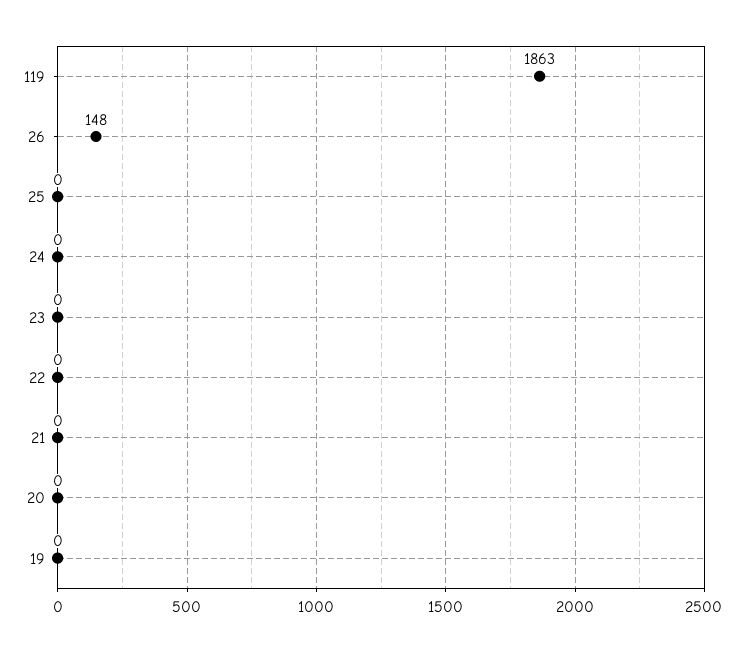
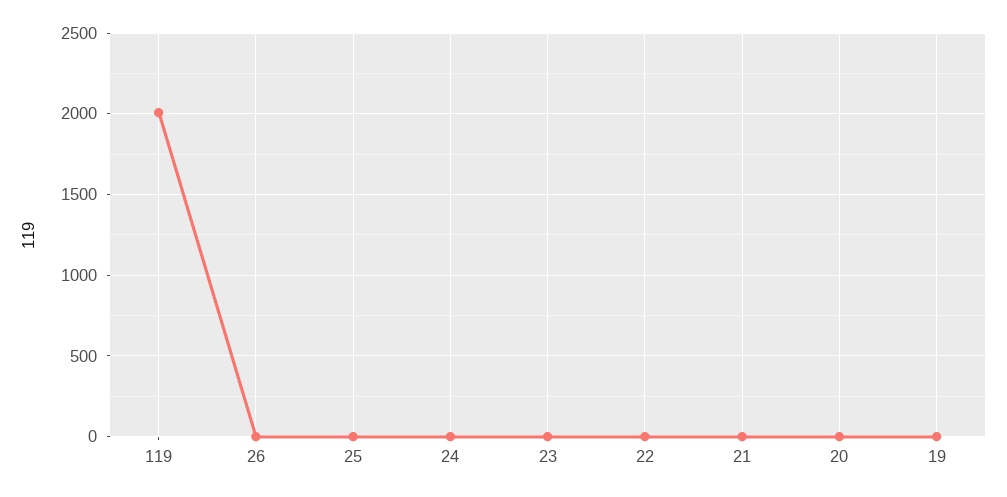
119: 1863 -> 2000
26: 148 -> 0

